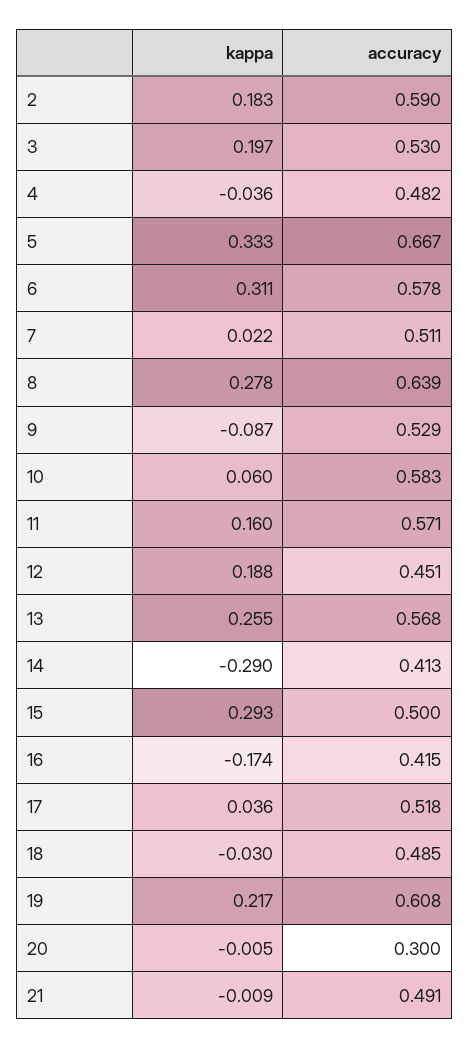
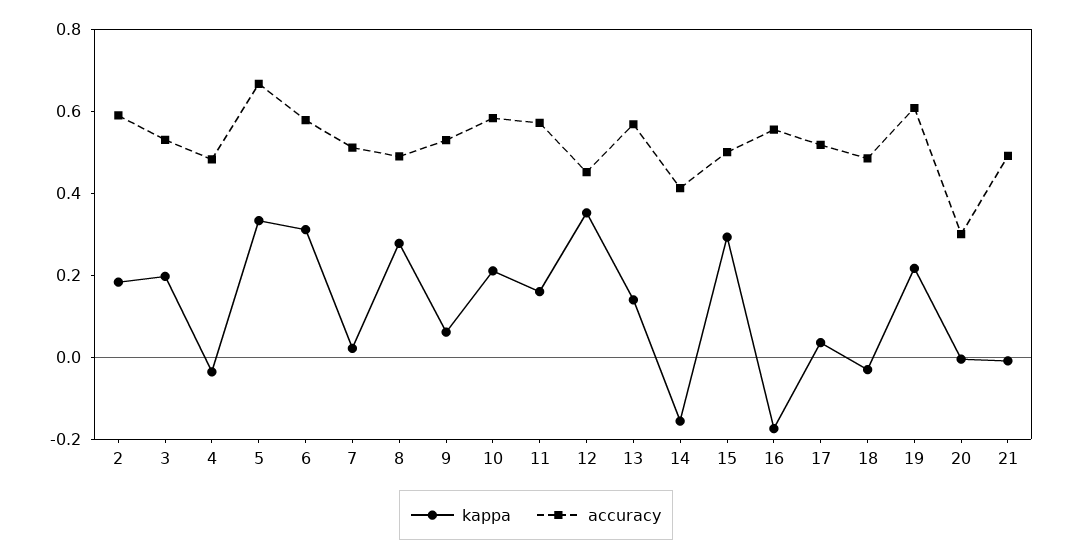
accuracy, 8: 0.639 -> 0.5
kappa, 9: -0.087 -> 0.05
kappa, 10: 0.06 -> 0.2
kappa, 12: 0.188 -> 0.35
kappa, 13: 0.255 -> 0.15
kappa, 14: -0.29 -> -0.15
accuracy, 16: 0.415 -> 0.55

